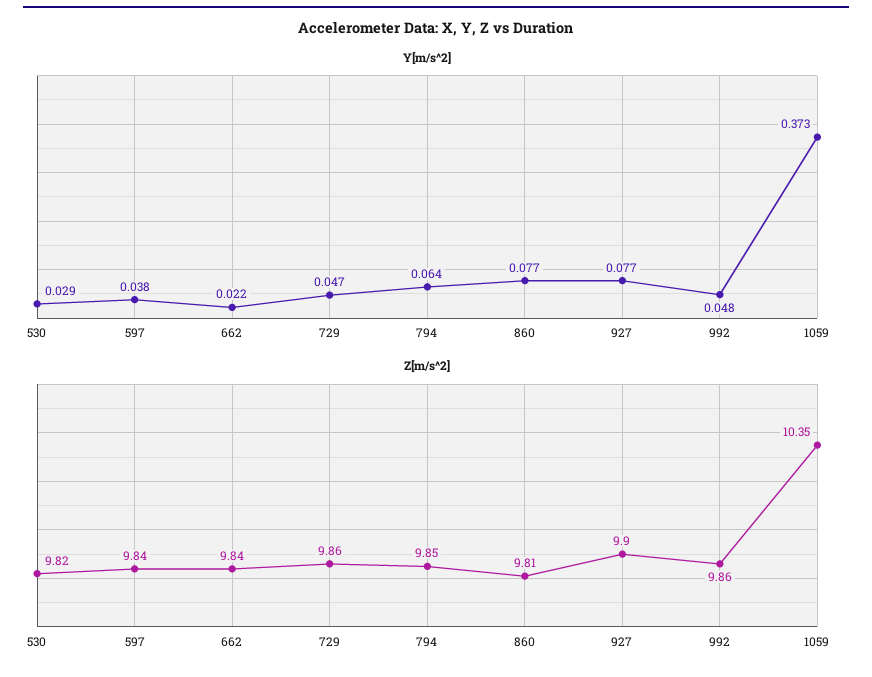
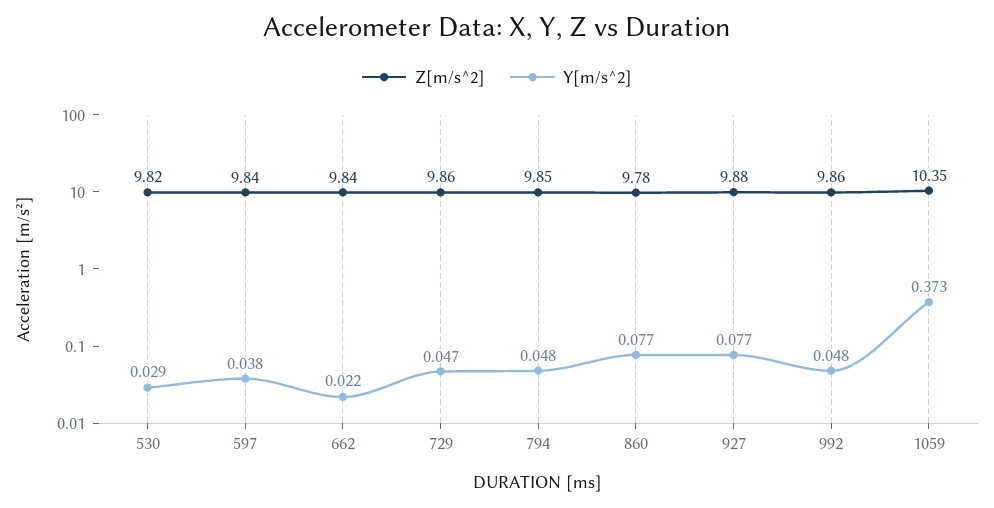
Y[m/s^2], 794: 0.064 -> 0.048
Z[m/s^2], 860: 9.81 -> 9.78
Z[m/s^2], 927: 9.9 -> 9.88

